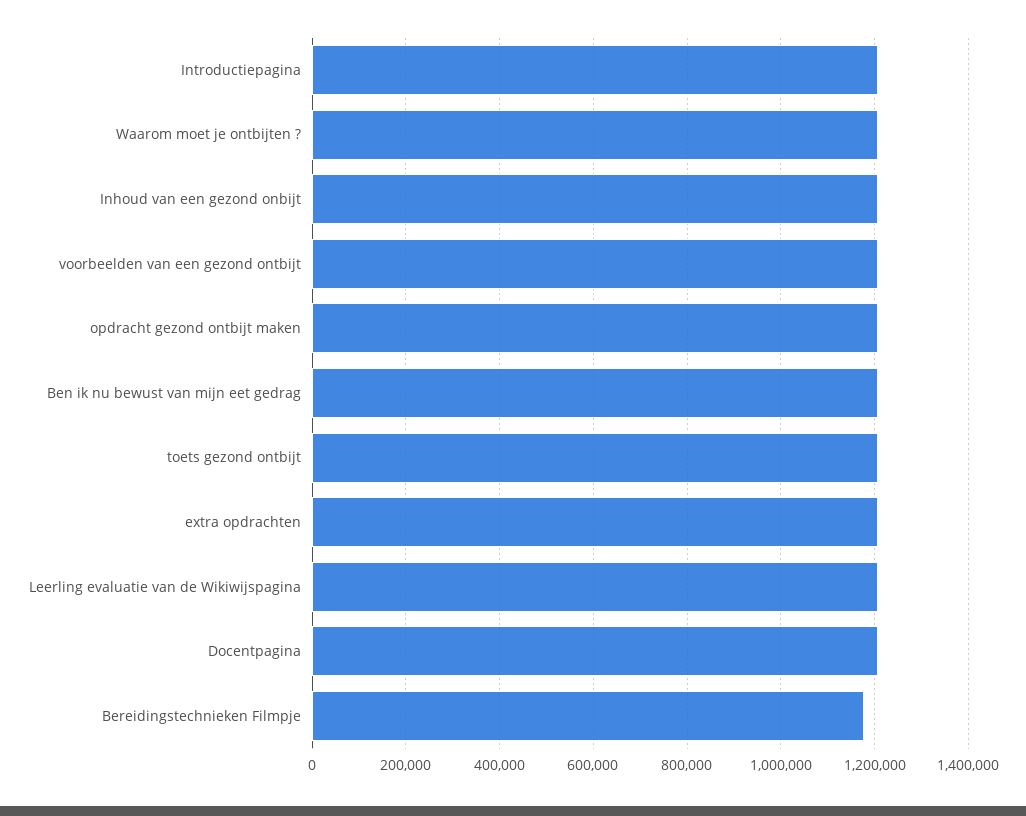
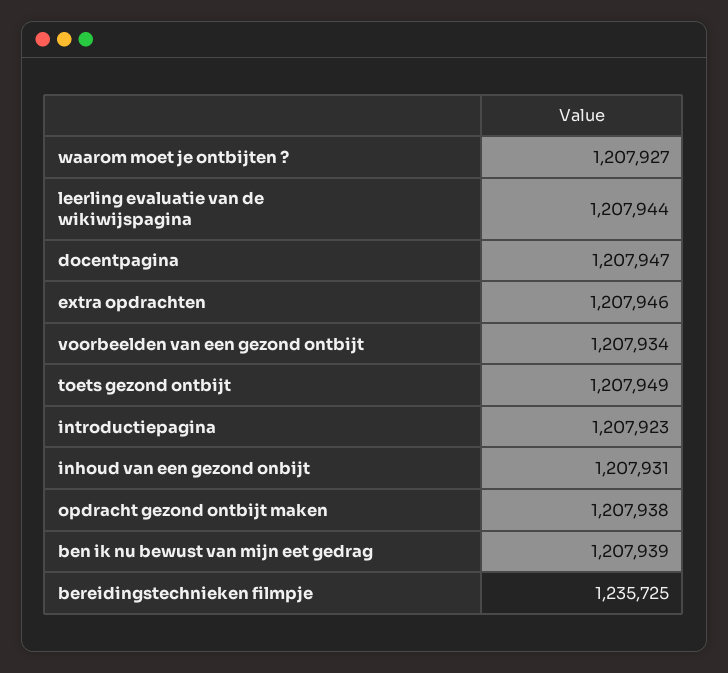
Bereidingstechnieken Filmpje: 1180000 -> 1235725

